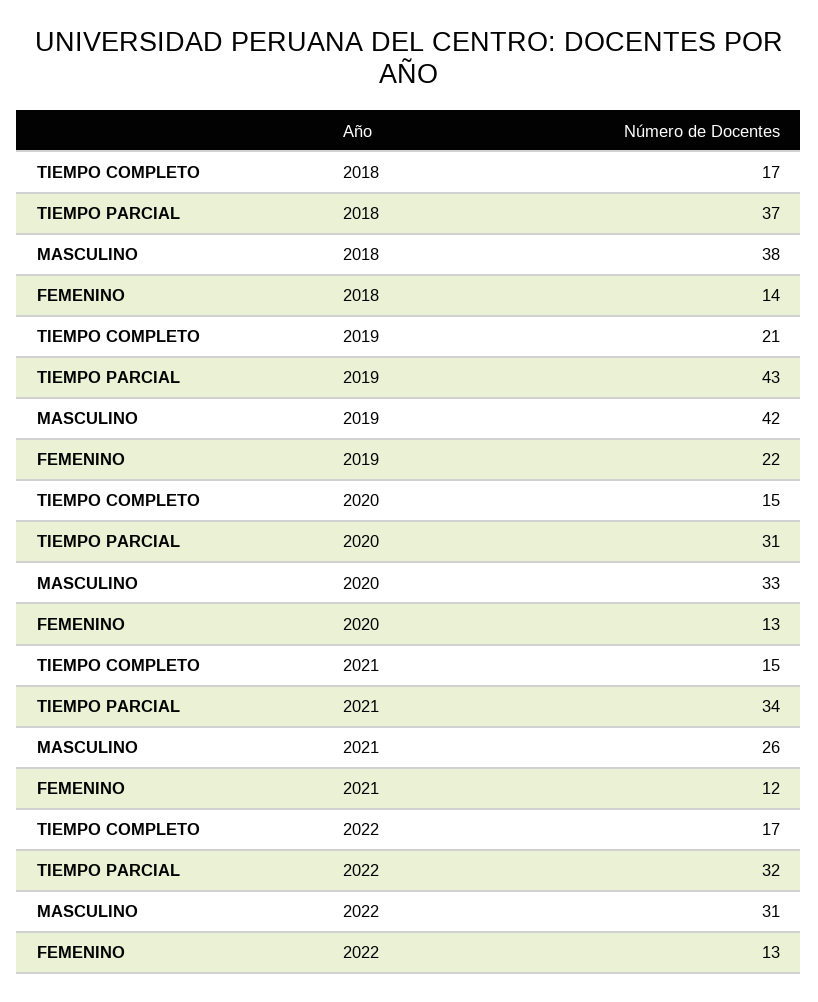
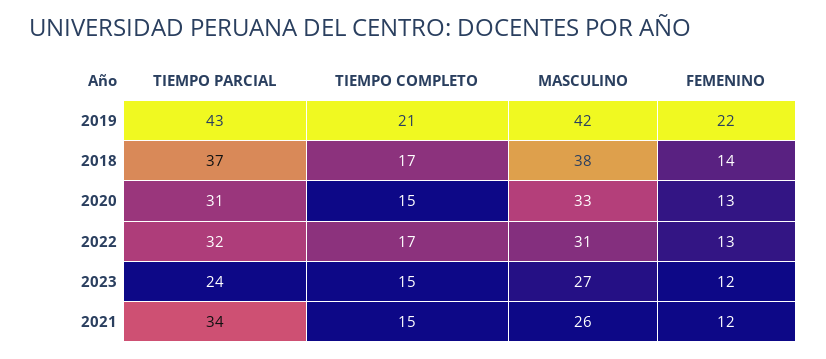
TIEMPO PARCIAL, 2023: none -> 24
TIEMPO COMPLETO, 2023: none -> 15
MASCULINO, 2023: none -> 27
FEMENINO, 2023: none -> 12

